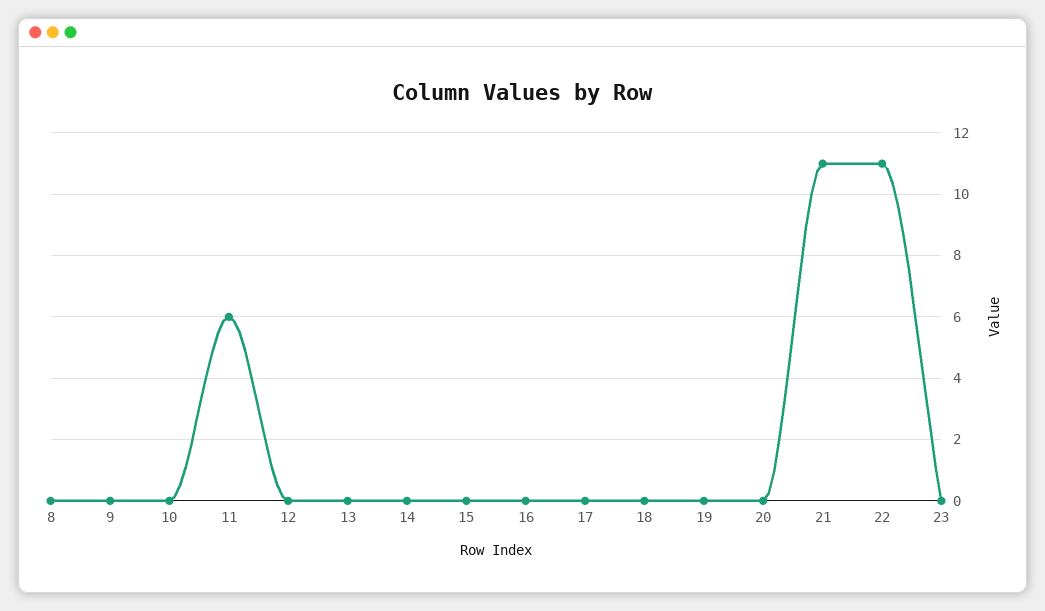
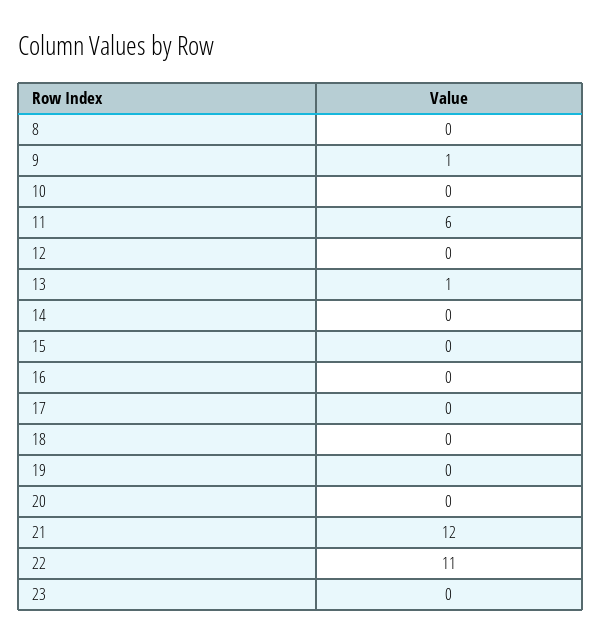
9: 0 -> 1
13: 0 -> 1
21: 11 -> 12

